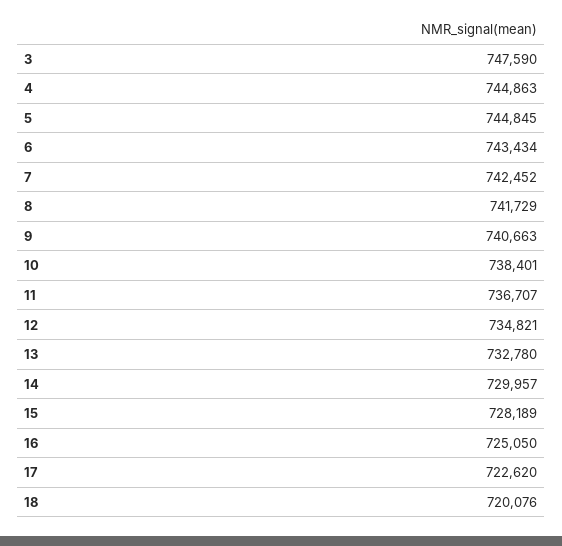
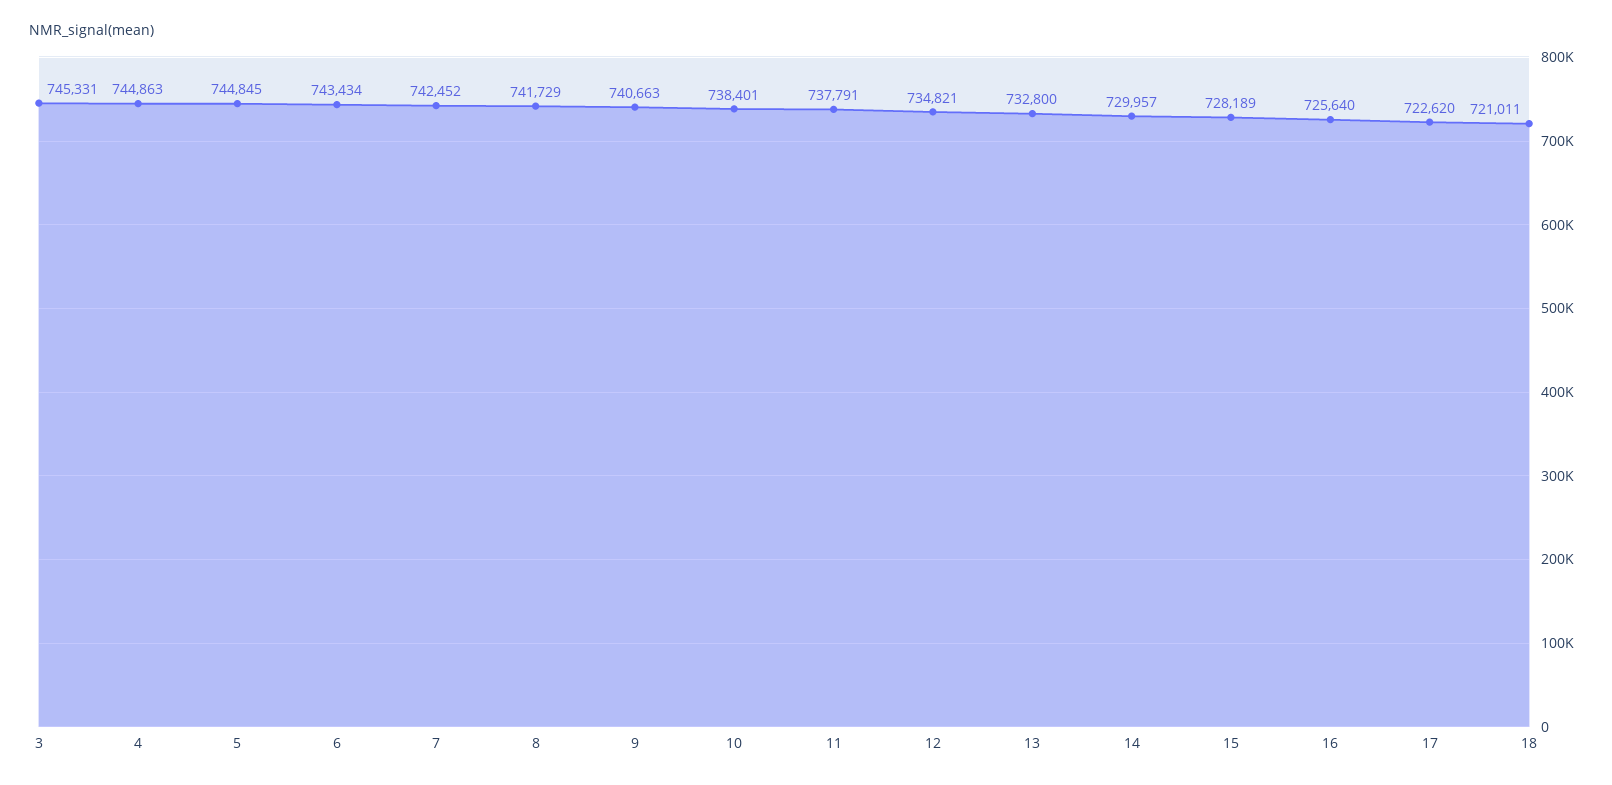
3: 747590 -> 745331
11: 736707 -> 737791
13: 732780 -> 732800
16: 725050 -> 725640
18: 720076 -> 721011

